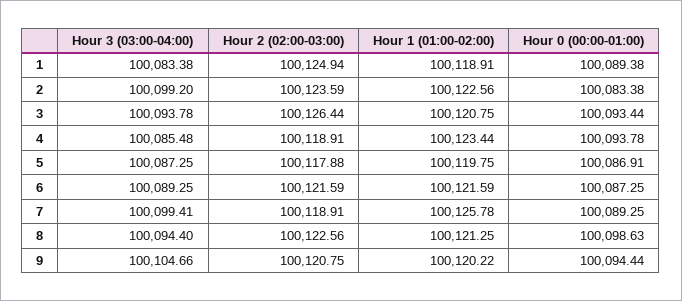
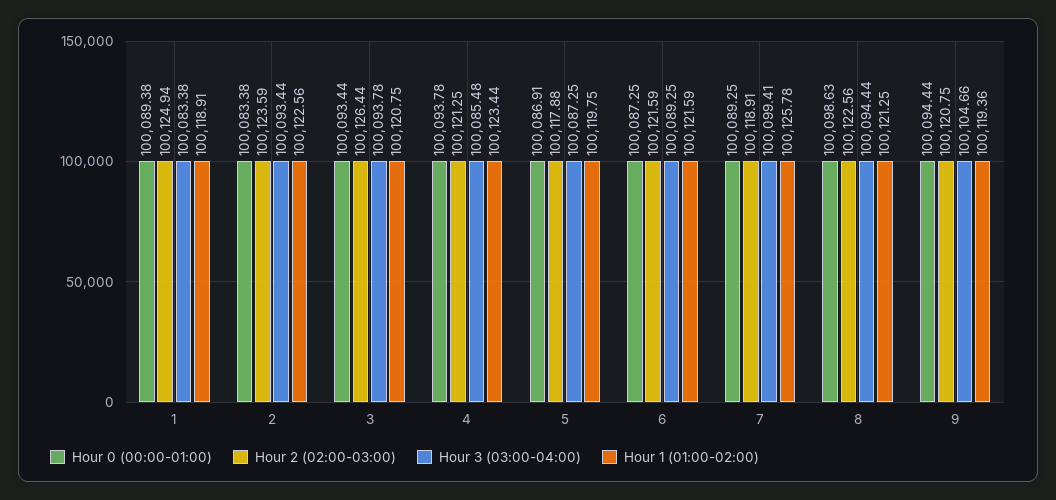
Hour 3 (03:00-04:00), 2: 100099.2 -> 100093.44
Hour 2 (02:00-03:00), 4: 100118.91 -> 100121.25
Hour 3 (03:00-04:00), 8: 100094.4 -> 100094.44
Hour 1 (01:00-02:00), 9: 100120.22 -> 100119.36

